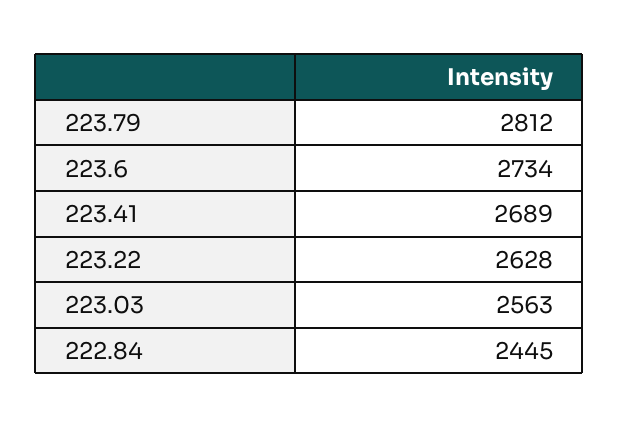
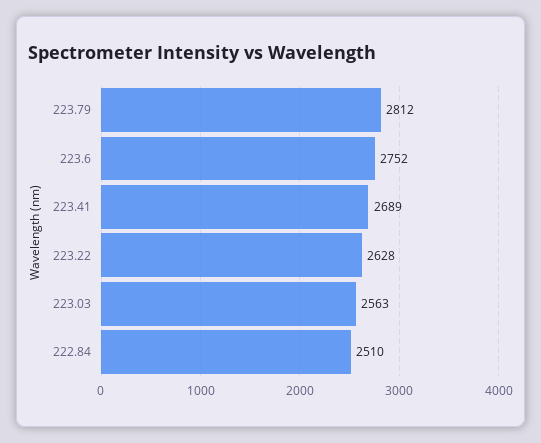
223.6: 2734 -> 2752
222.84: 2445 -> 2510

